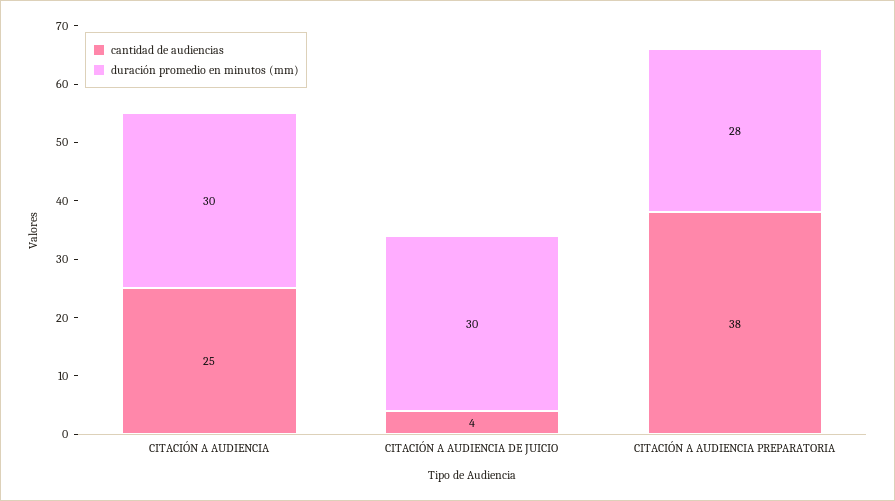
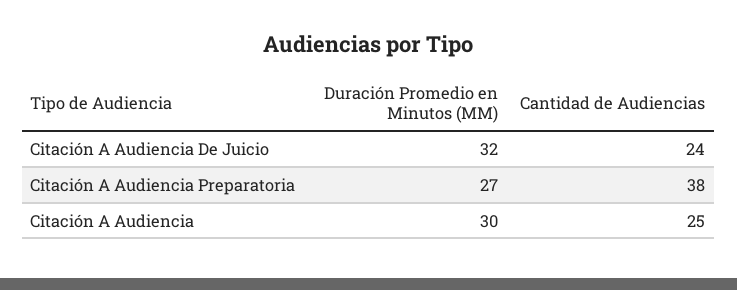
cantidad de audiencias, CITACIÓN A AUDIENCIA DE JUICIO: 4 -> 24
duración promedio en minutos (mm), CITACIÓN A AUDIENCIA DE JUICIO: 30 -> 32
duración promedio en minutos (mm), CITACIÓN A AUDIENCIA PREPARATORIA: 28 -> 27

